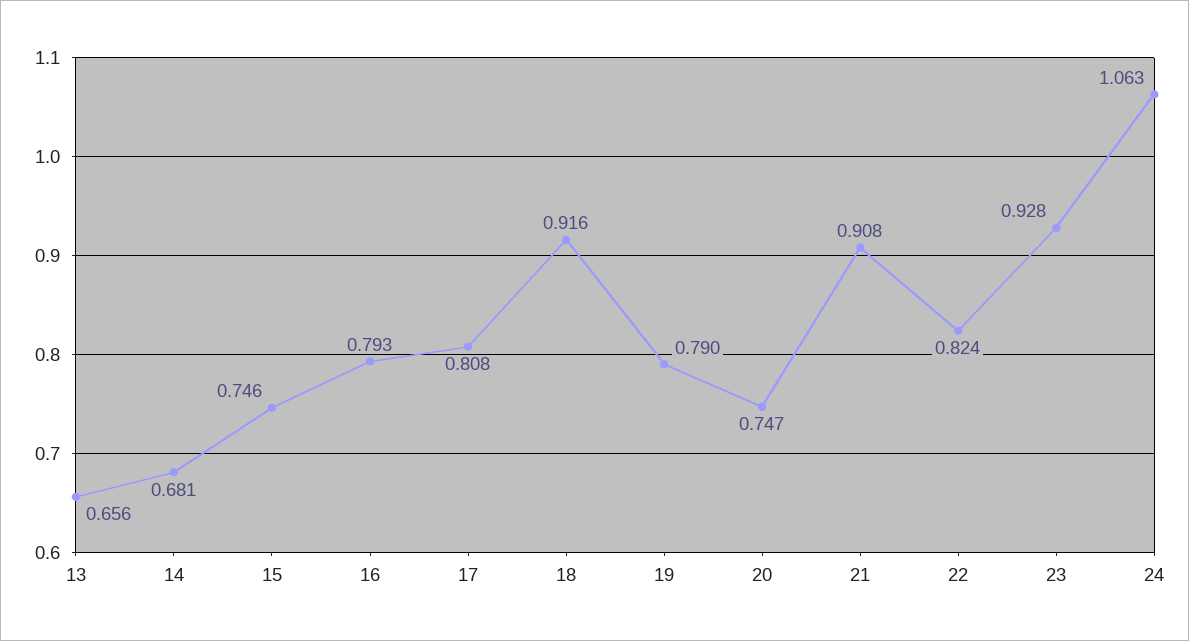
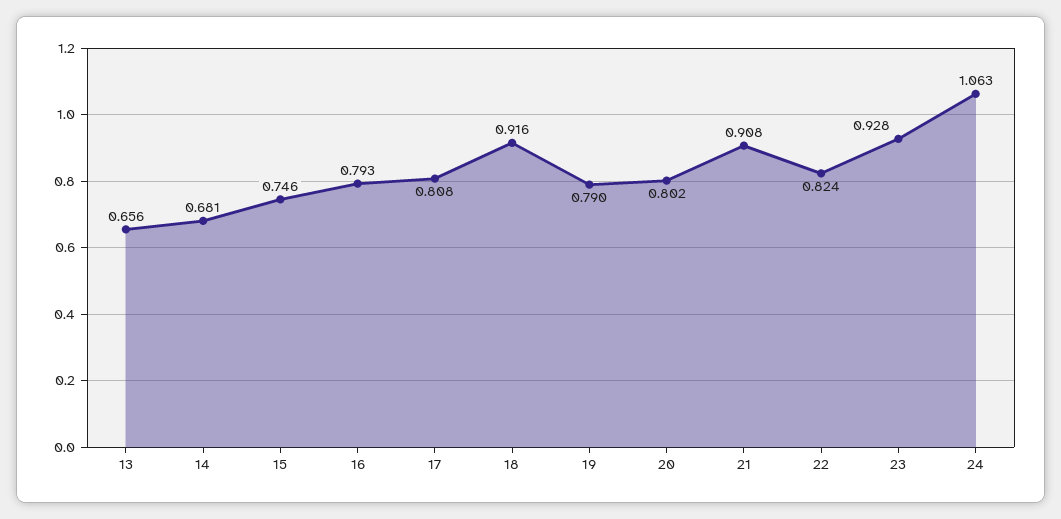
20: 0.747 -> 0.802

